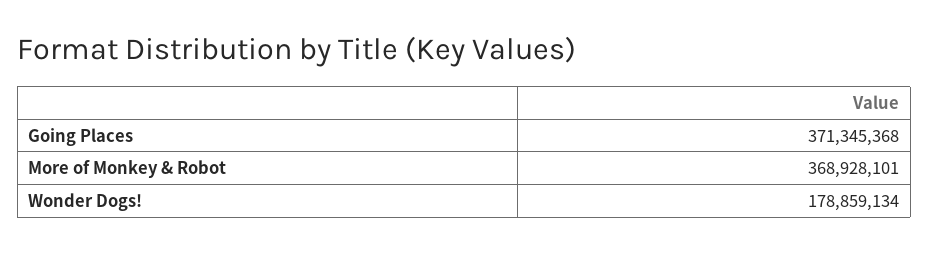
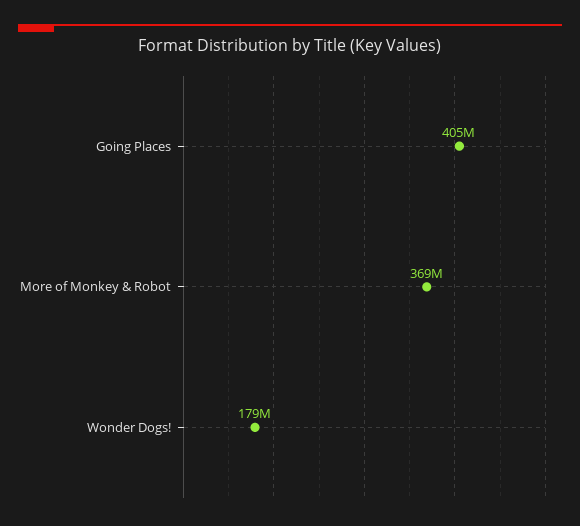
Going Places: 371345368 -> 405000000

